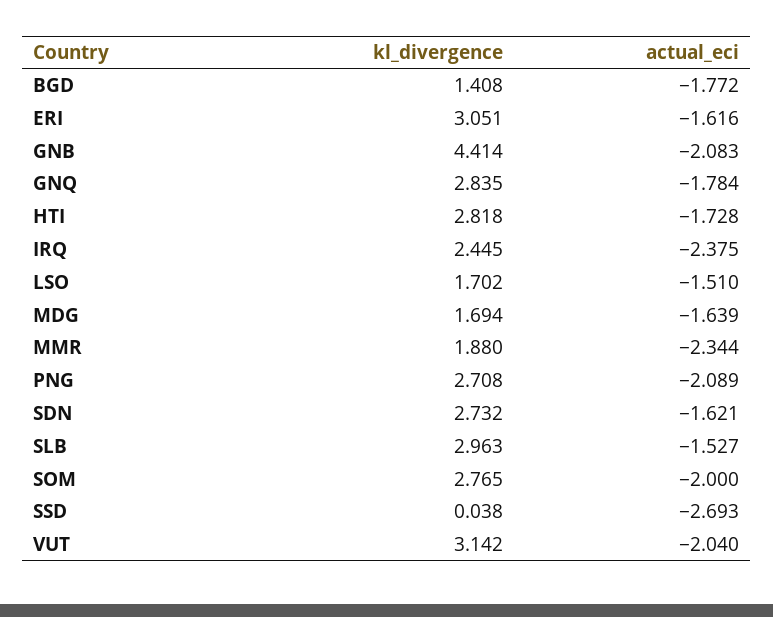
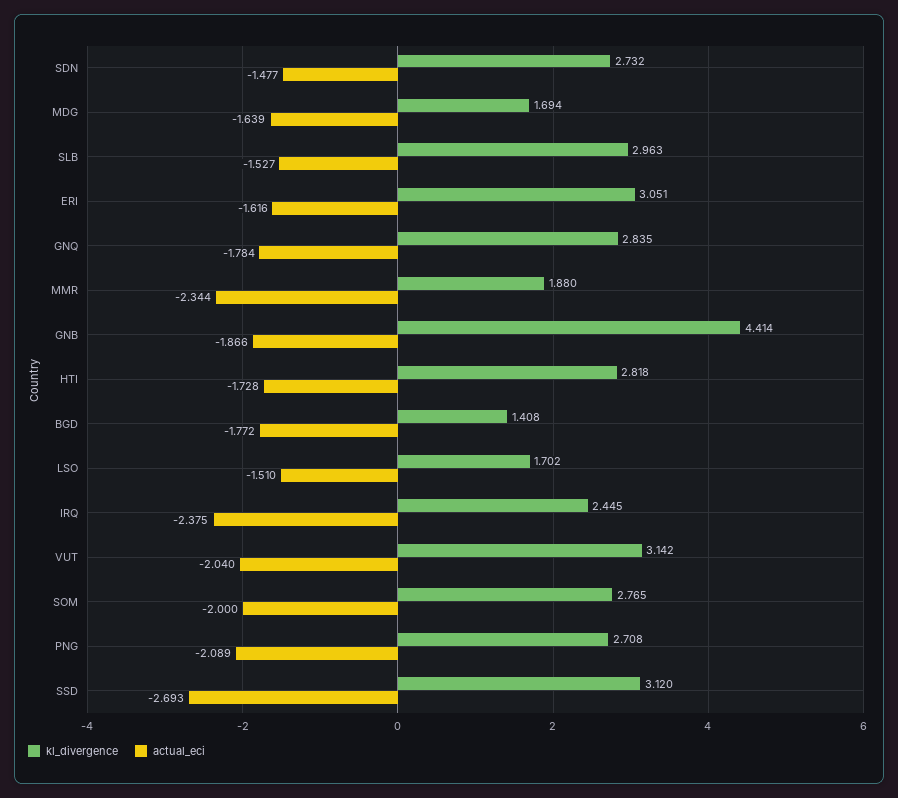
actual_eci, GNB: -2.083 -> -1.866
actual_eci, SDN: -1.621 -> -1.477
kl_divergence, SSD: 0.038 -> 3.12

